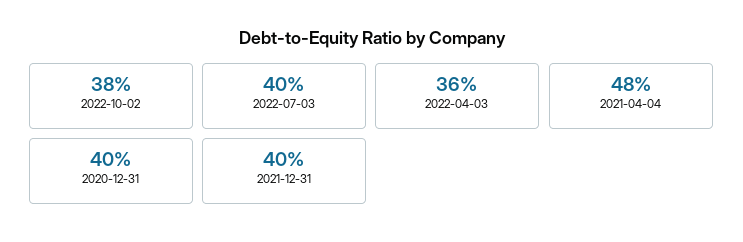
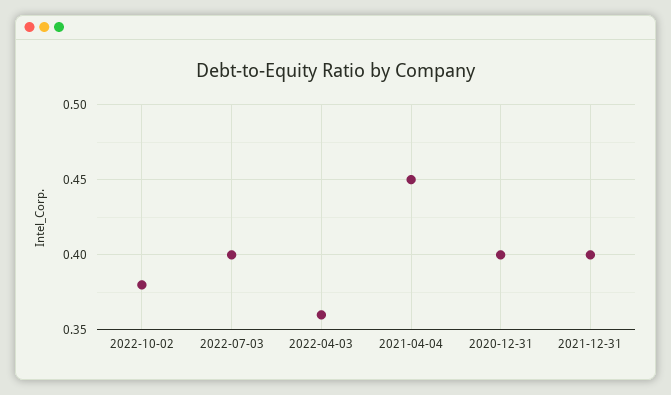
2021-04-04: 0.48 -> 0.45

